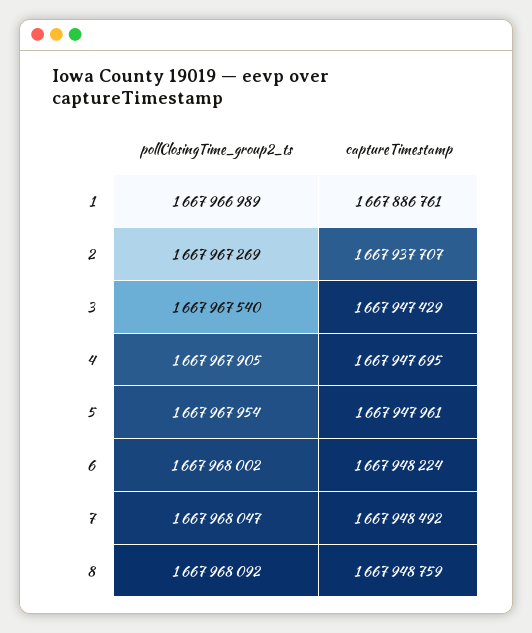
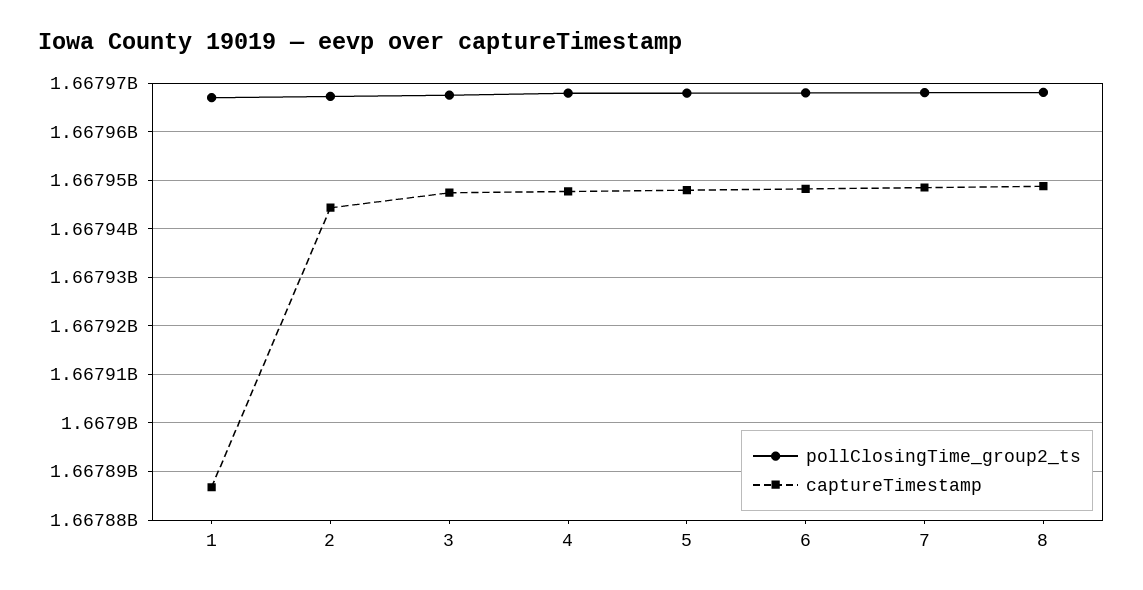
captureTimestamp, 2: 1667937707 -> 1667944000

